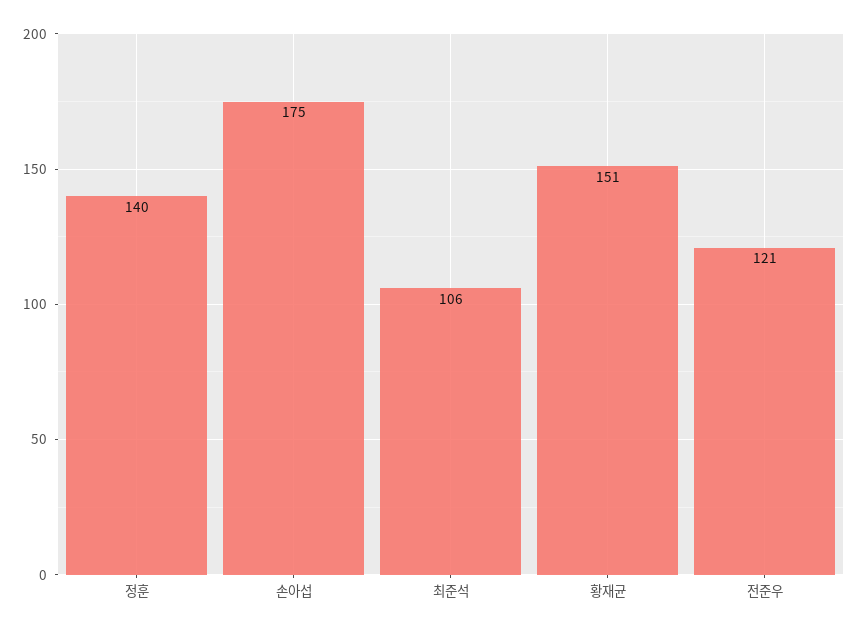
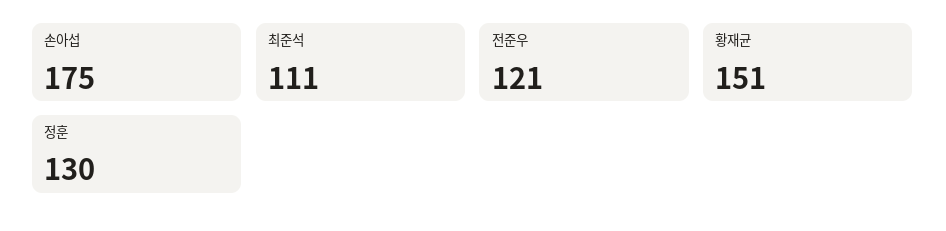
정훈: 140 -> 130
최준석: 106 -> 111

